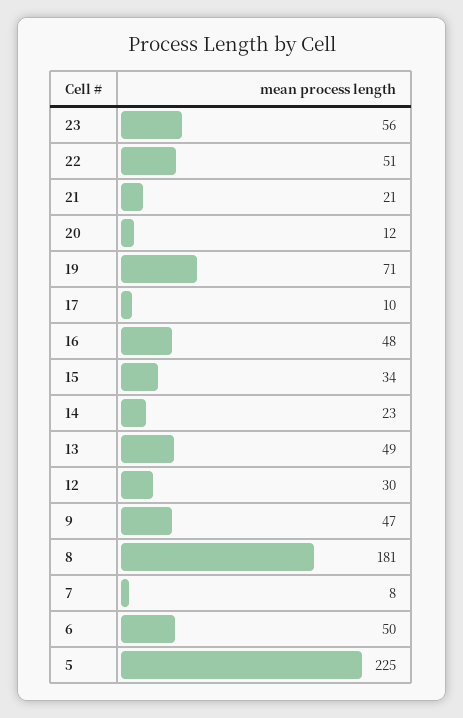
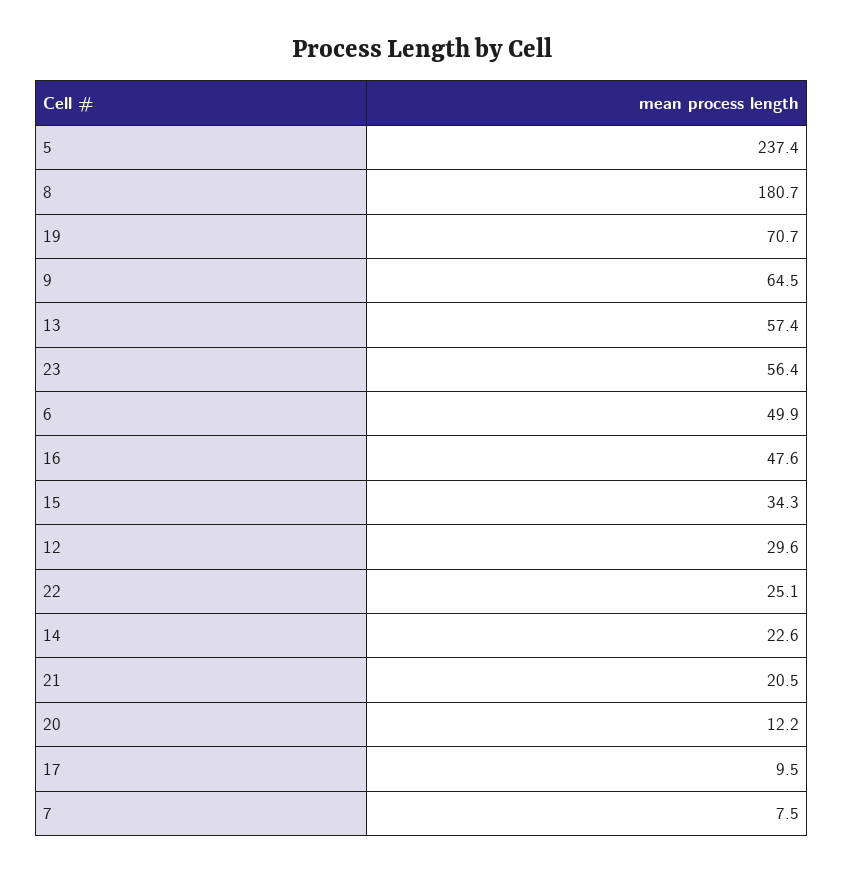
22: 51 -> 25.1
13: 49 -> 57.4
9: 47 -> 64.5
5: 225 -> 237.4

